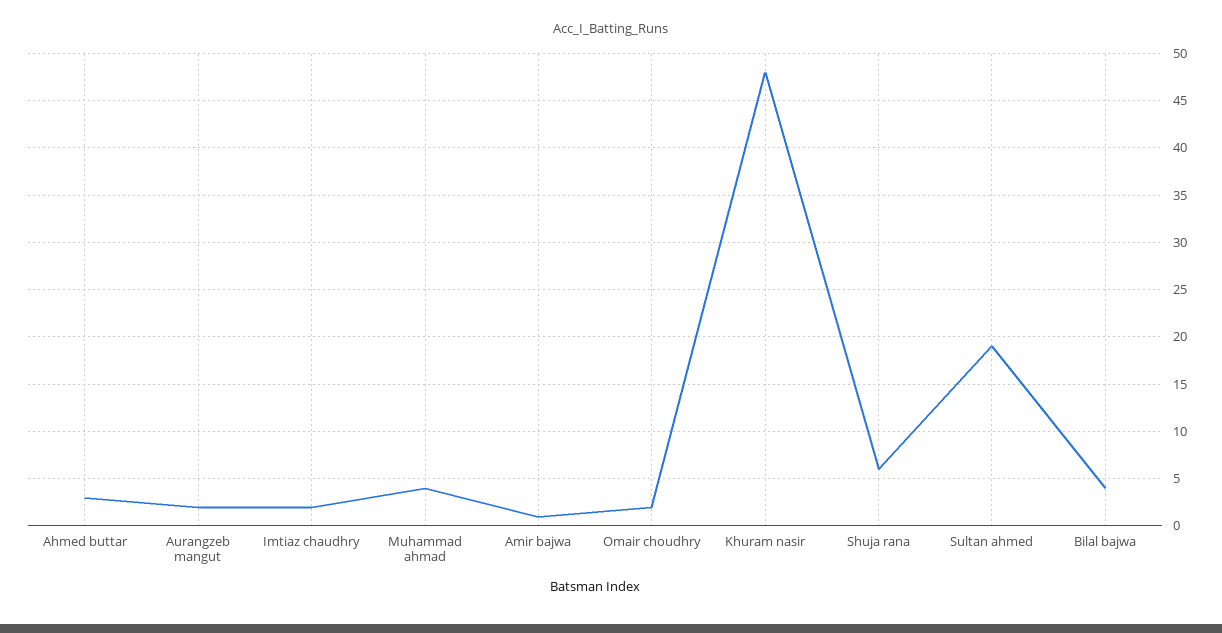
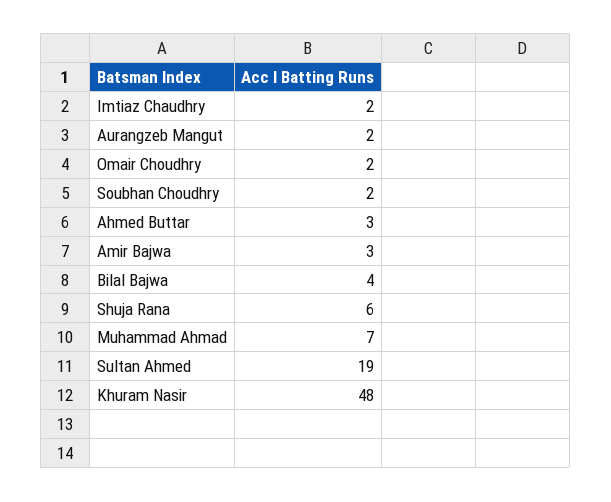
Muhammad ahmad: 4 -> 7
Amir bajwa: 1 -> 3
Soubhan Choudhry: none -> 2

